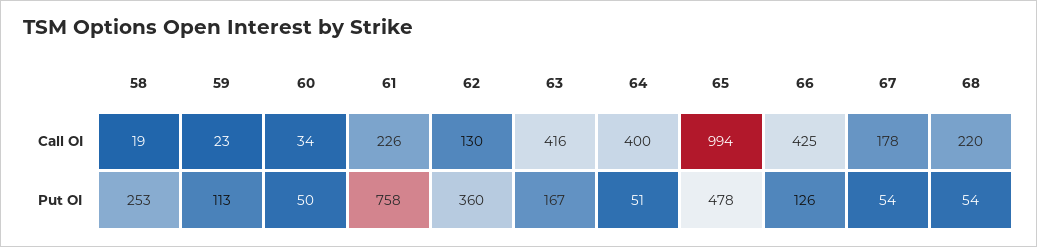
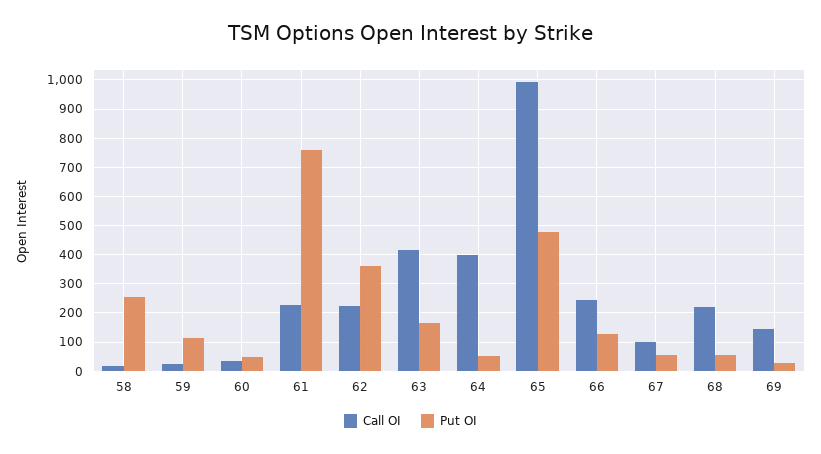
Call OI, 62: 130 -> 225
Call OI, 66: 425 -> 250
Call OI, 67: 178 -> 100
Call OI, 69: none -> 150
Put OI, 69: none -> 25

